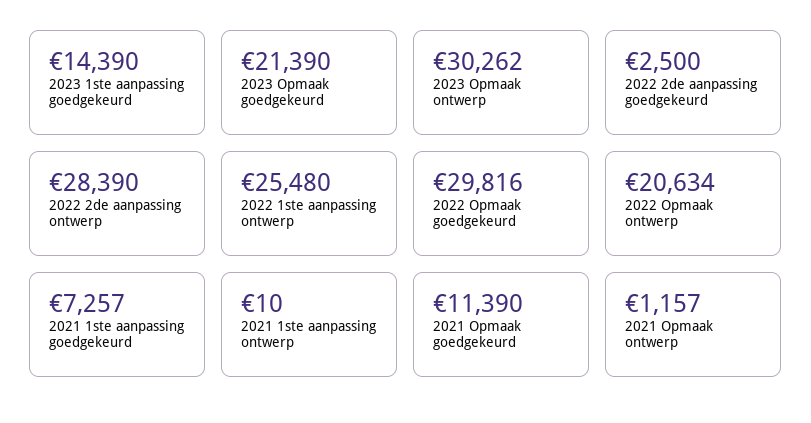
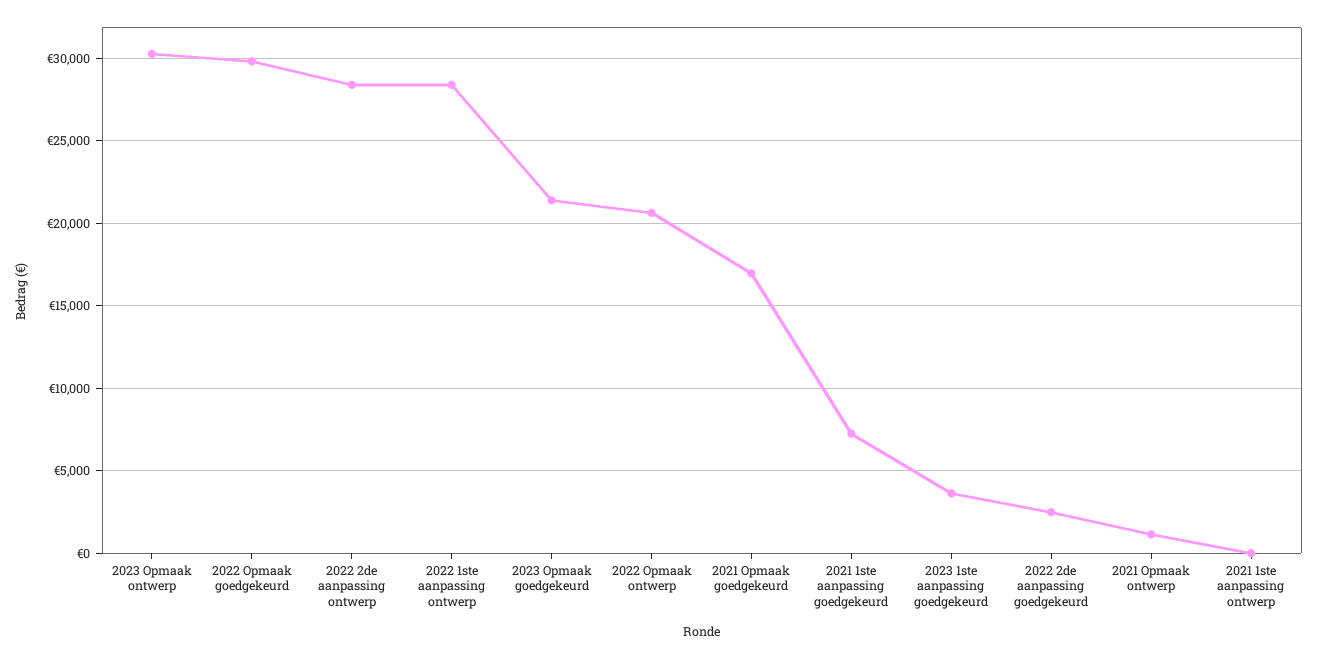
2023 1ste aanpassing goedgekeurd: 14390 -> 3500
2022 1ste aanpassing ontwerp: 25480 -> 28500
2021 Opmaak goedgekeurd: 11390 -> 17000

